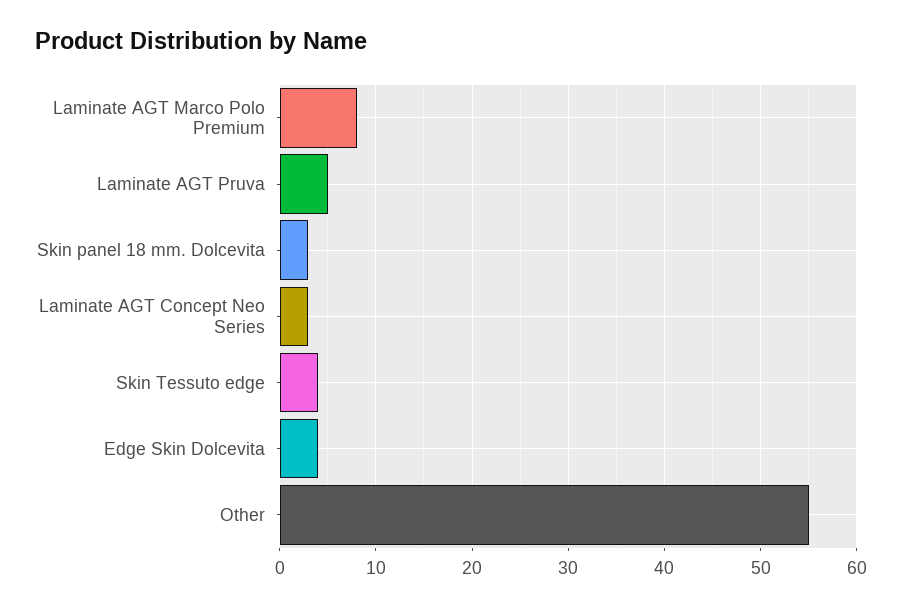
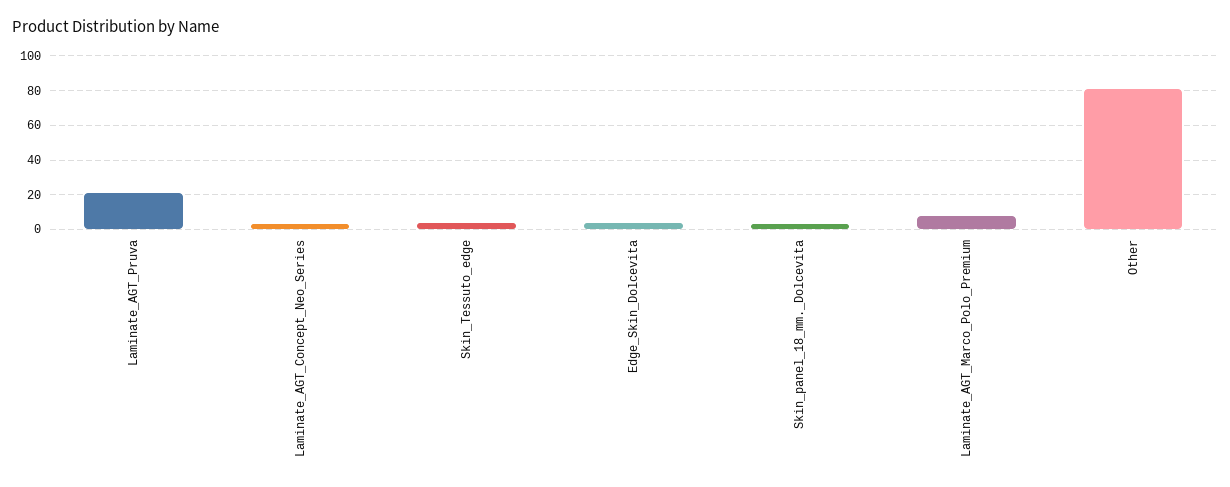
Laminate AGT Pruva: 5 -> 20
Other: 55 -> 80

